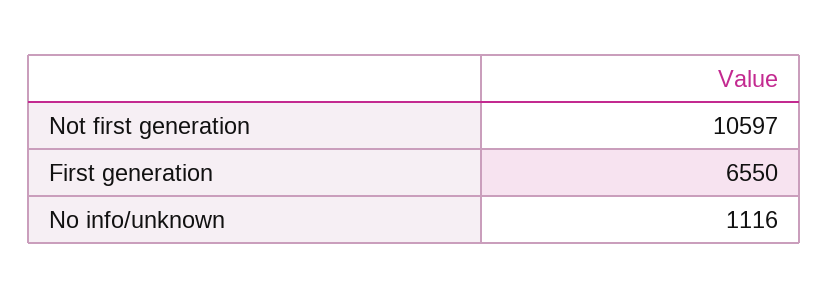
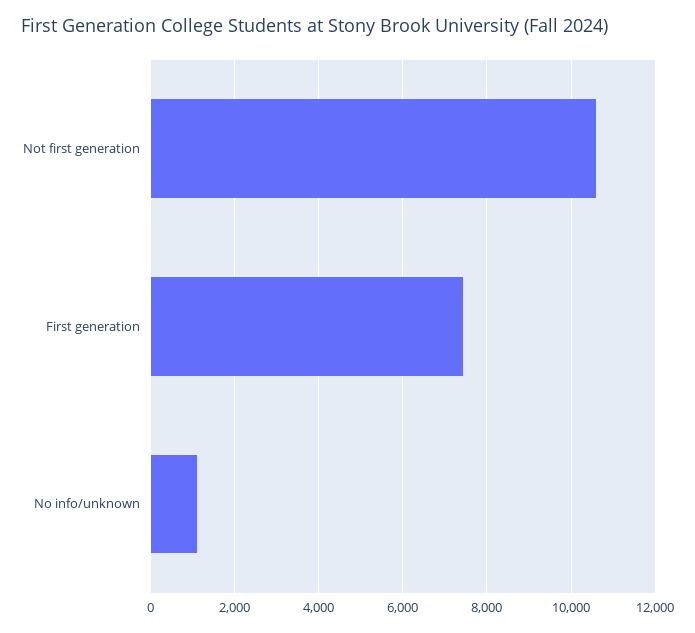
First generation: 6550 -> 7400

